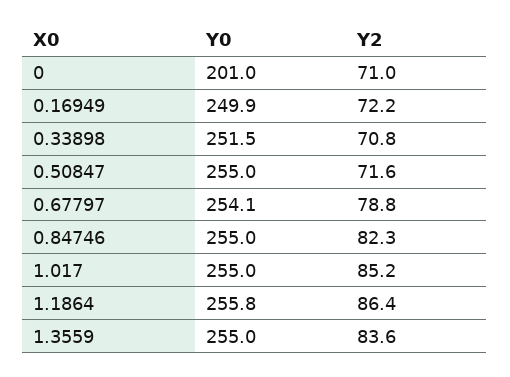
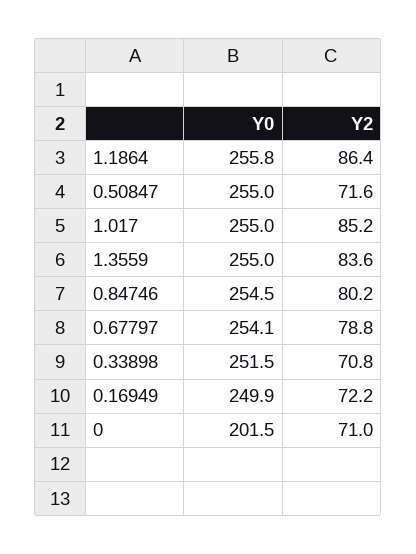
Y0, 0: 201 -> 201.5
Y0, 0.84746: 255 -> 254.5
Y2, 0.84746: 82.3 -> 80.2

